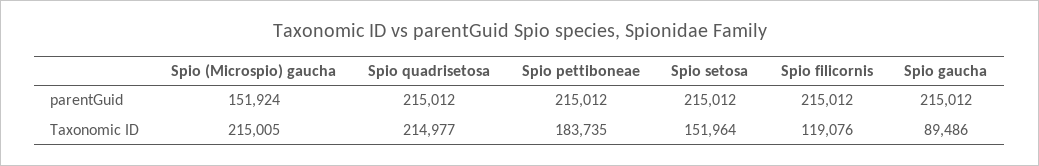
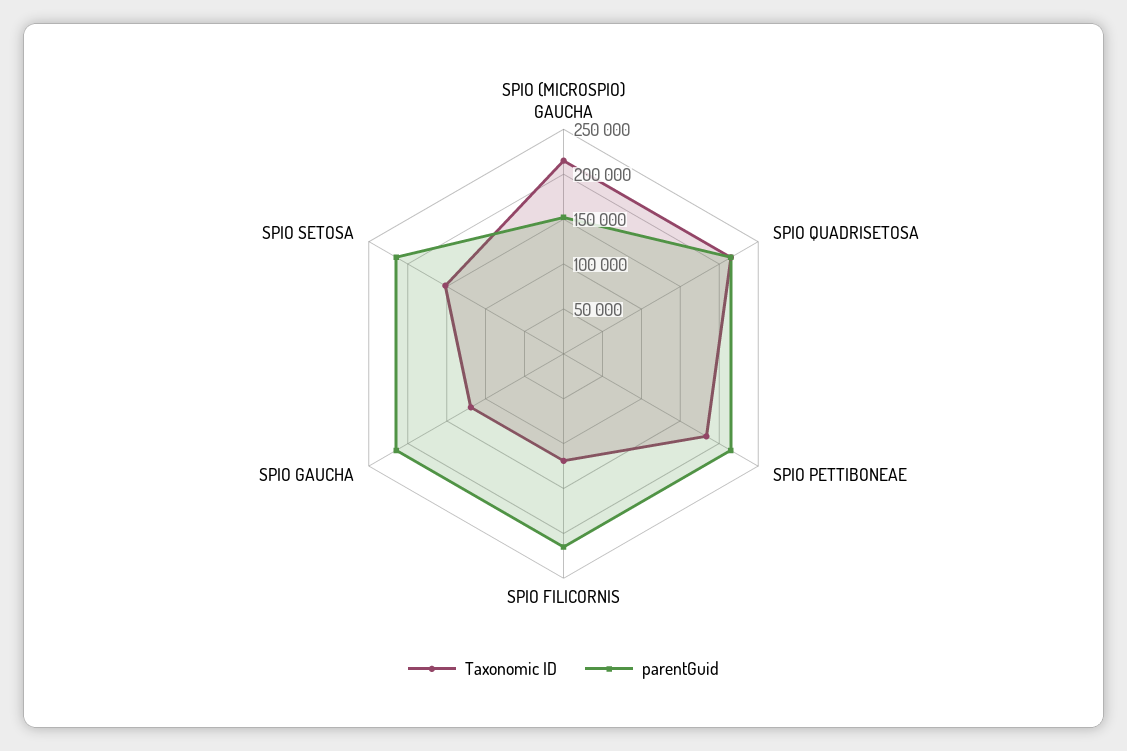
Taxonomic ID, Spio gaucha: 89486 -> 120000

